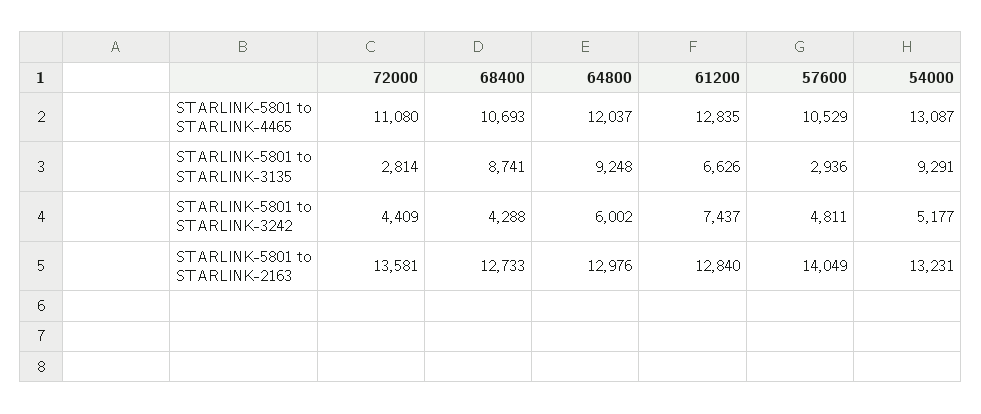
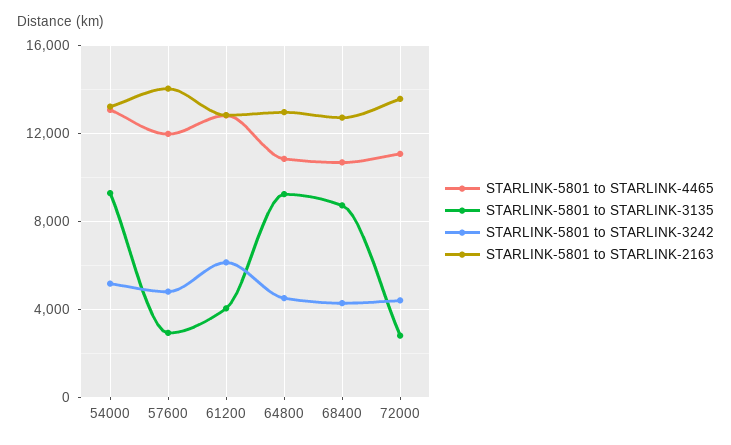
STARLINK-5801 to STARLINK-4465, 64800: 12037 -> 11000
STARLINK-5801 to STARLINK-4465, 57600: 10529 -> 12000
STARLINK-5801 to STARLINK-3135, 61200: 6626 -> 4000
STARLINK-5801 to STARLINK-3242, 64800: 6002 -> 4500
STARLINK-5801 to STARLINK-3242, 61200: 7437 -> 6000

